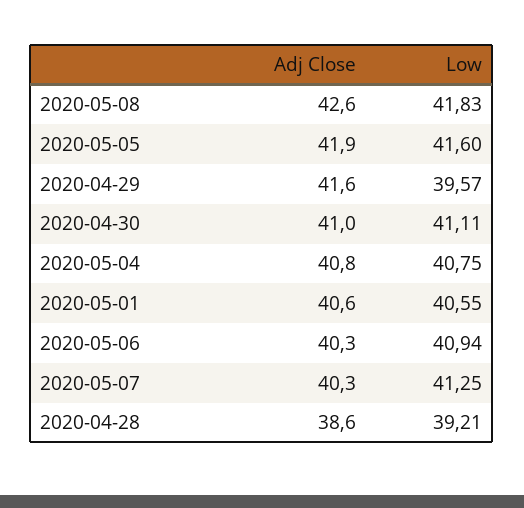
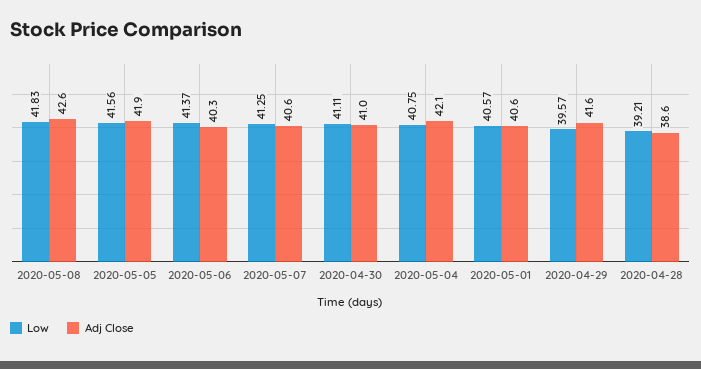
Low, 2020-05-05: 41.6 -> 41.56
Adj Close, 2020-05-04: 40.8 -> 42.1
Low, 2020-05-01: 40.55 -> 40.57
Low, 2020-05-06: 40.94 -> 41.37
Adj Close, 2020-05-07: 40.3 -> 40.6

